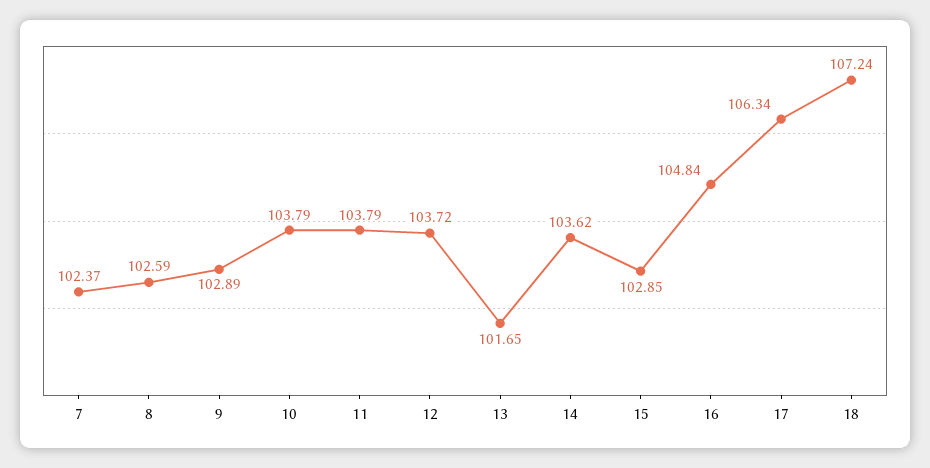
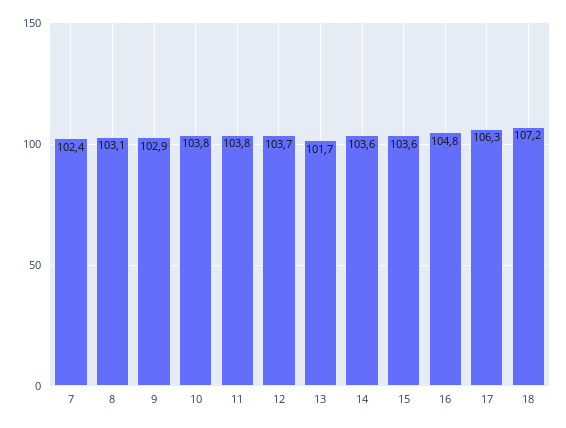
8: 102.59 -> 103.1
15: 102.85 -> 103.6

